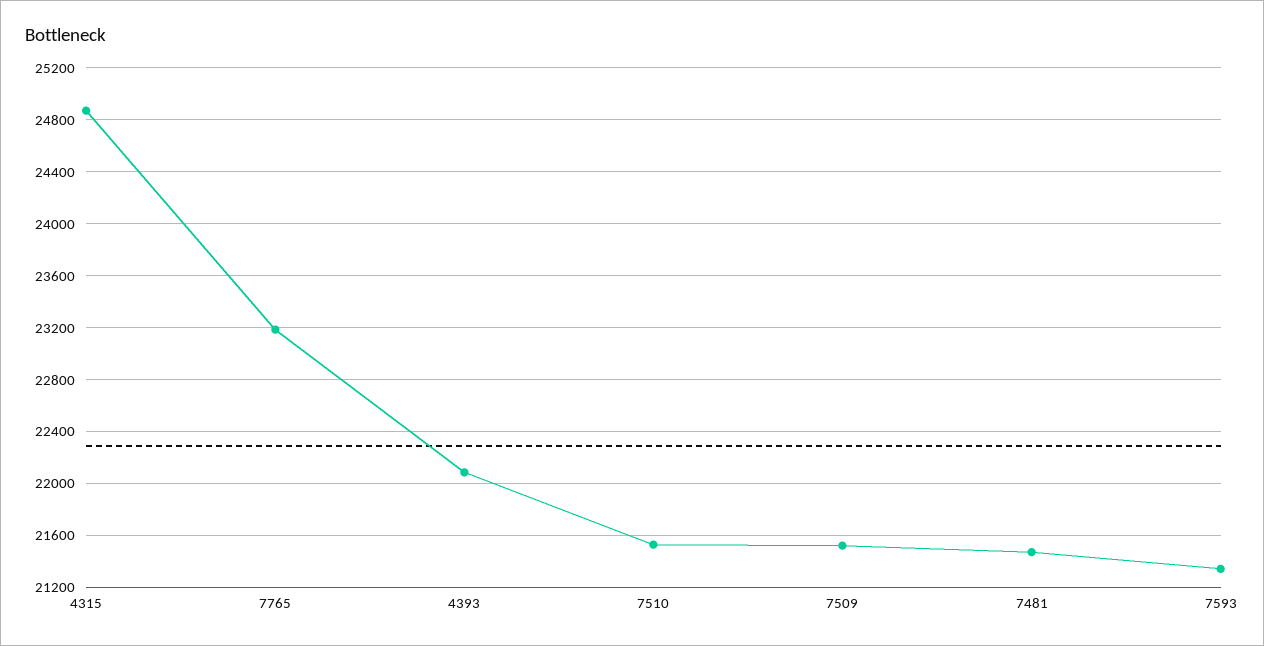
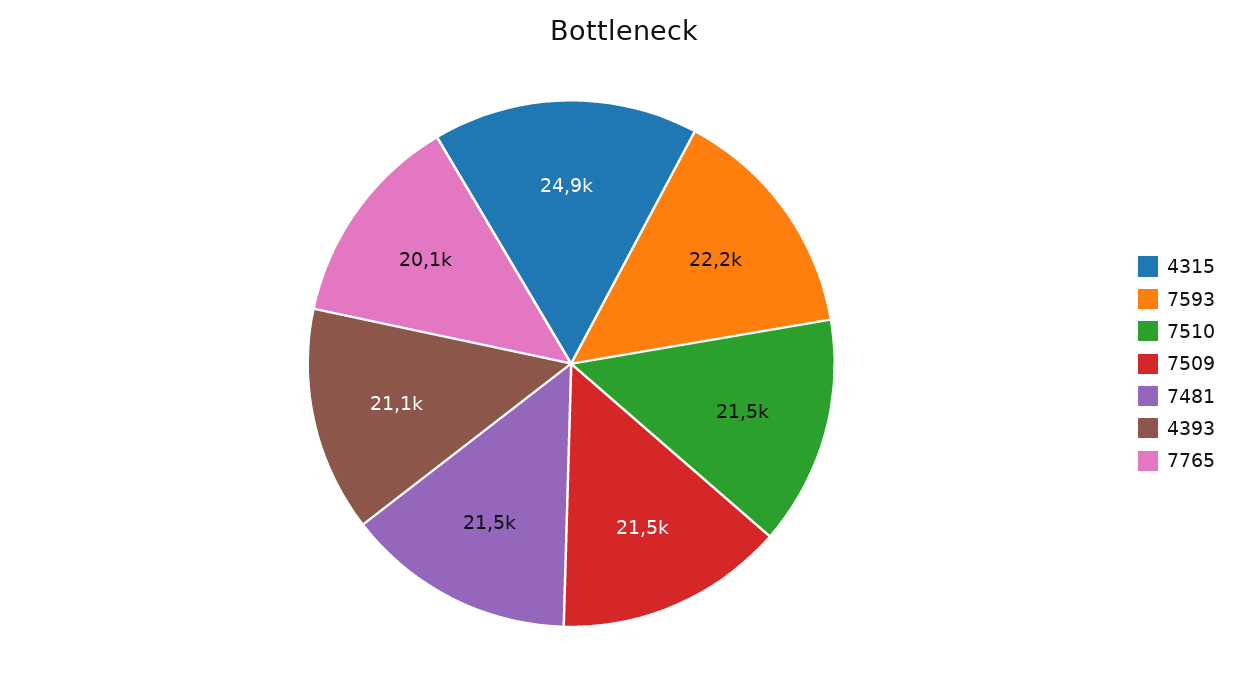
7765: 23200 -> 20100
4393: 22100 -> 21100
7593: 21350 -> 22200

